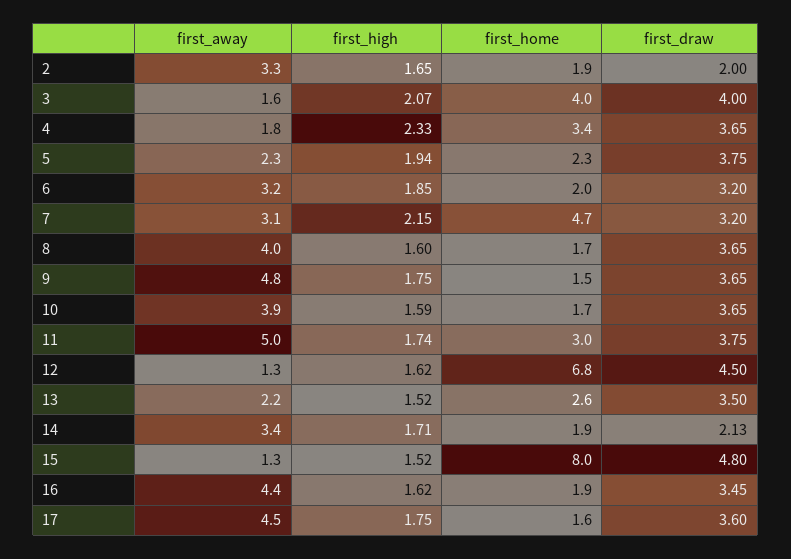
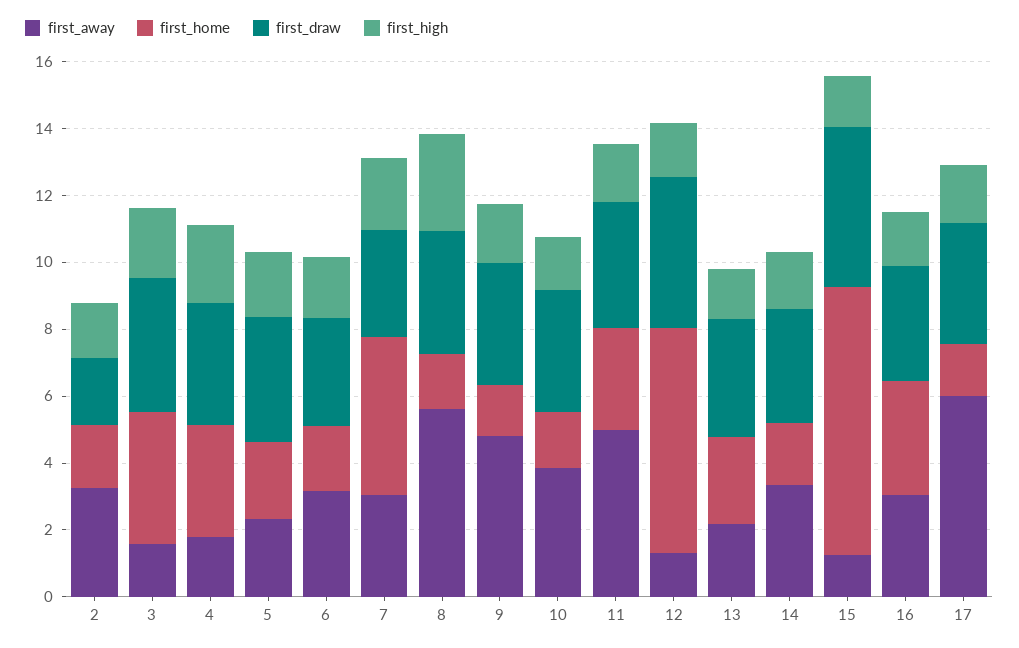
first_away, 8: 4 -> 5.5
first_high, 8: 1.6 -> 3
first_draw, 14: 2.13 -> 3.5
first_away, 16: 4.4 -> 3
first_home, 16: 1.9 -> 3.5
first_away, 17: 4.5 -> 6

